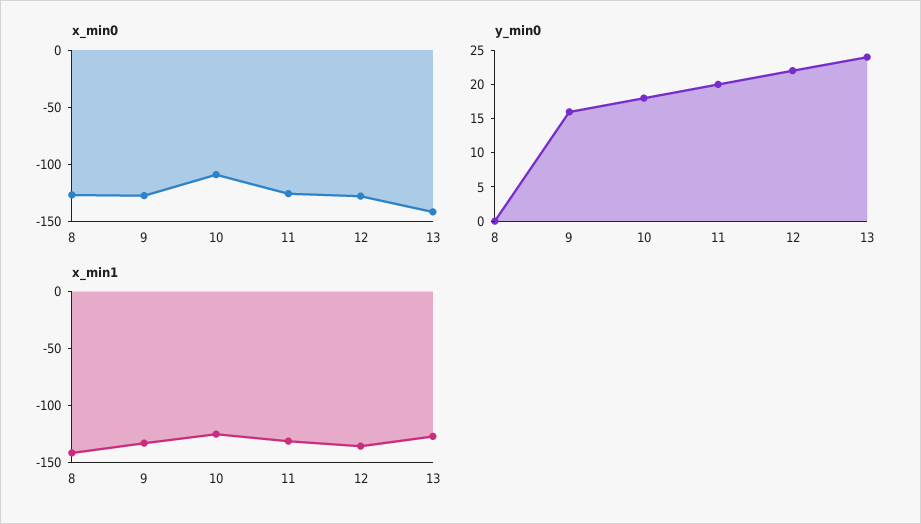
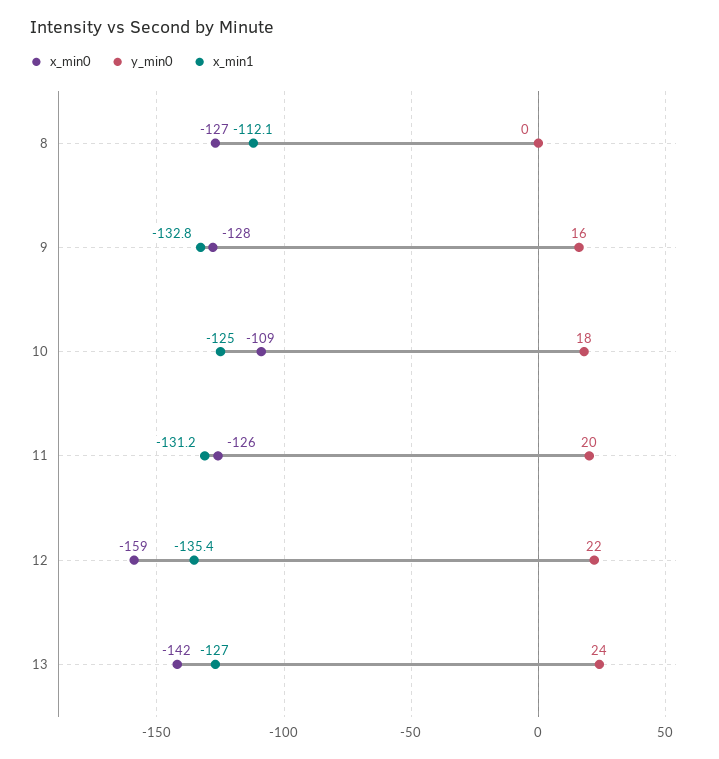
x_min0, 12: -130 -> -159
x_min1, 8: -140 -> -112.1

